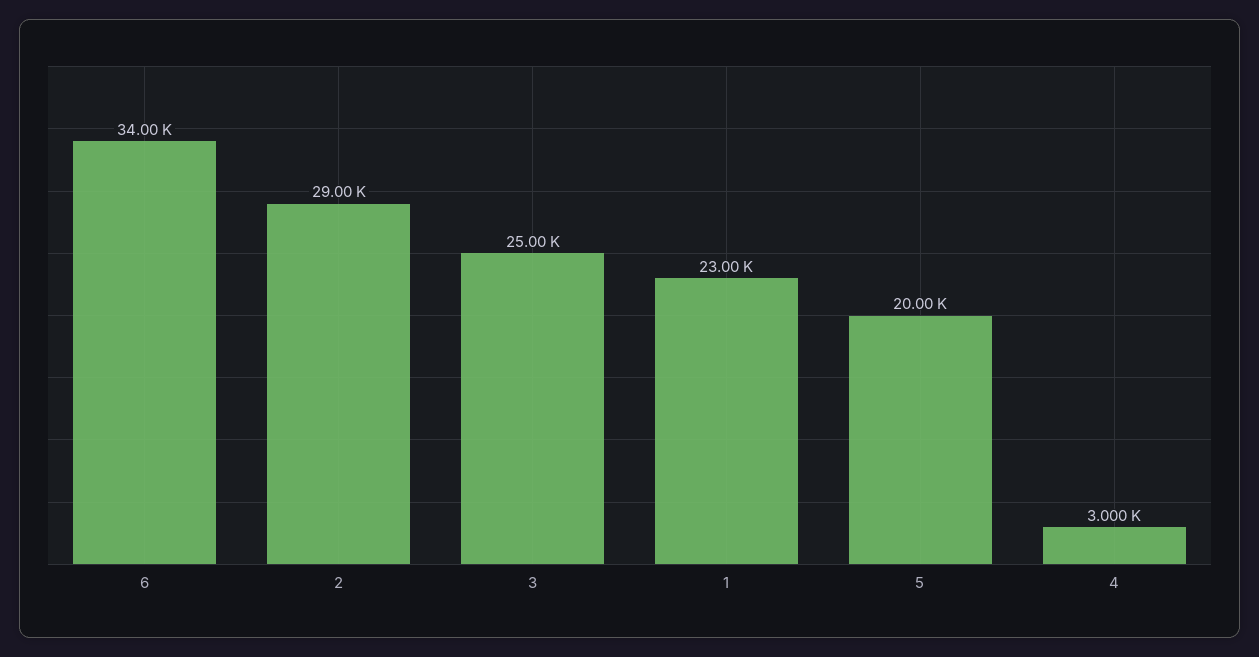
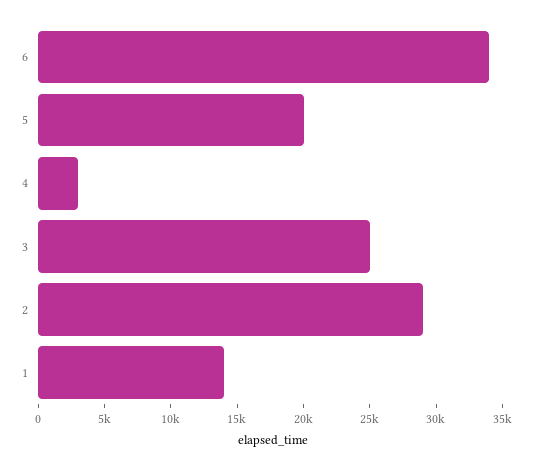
1: 23000 -> 14000

